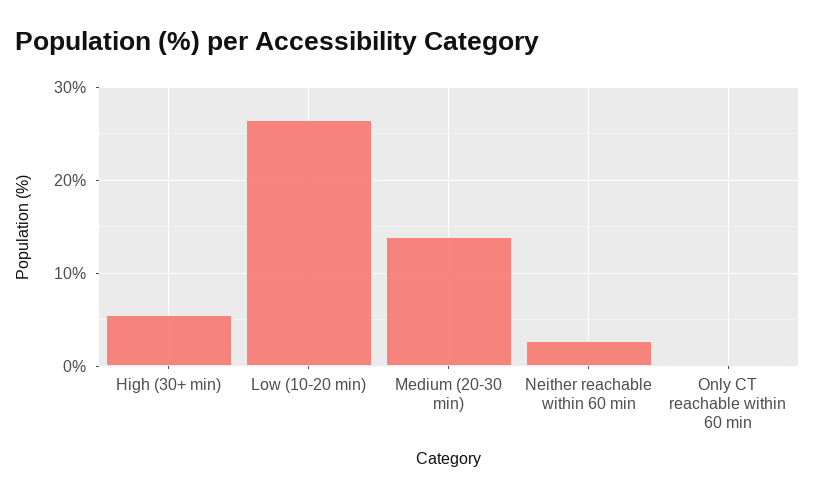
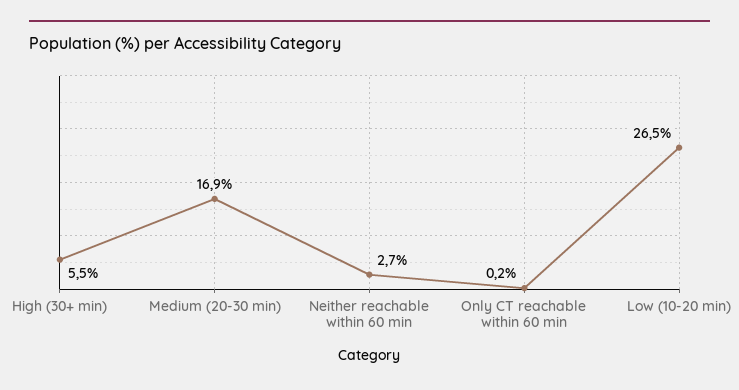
Medium (20-30 min): 14 -> 16.9

